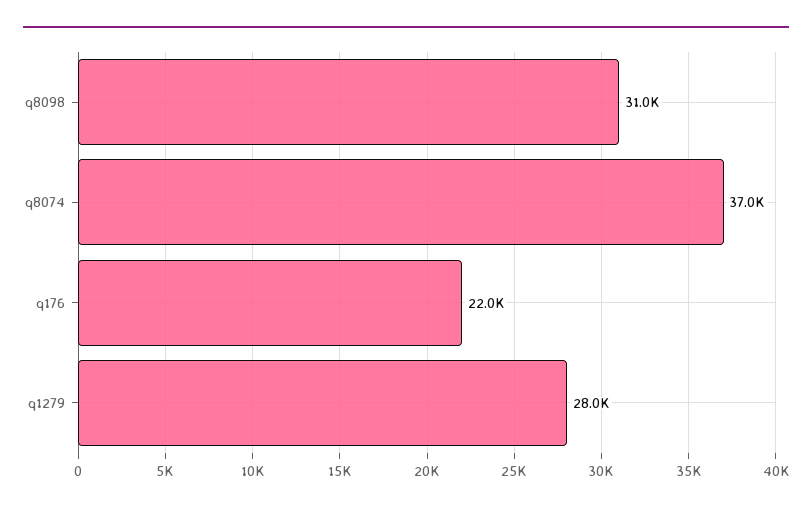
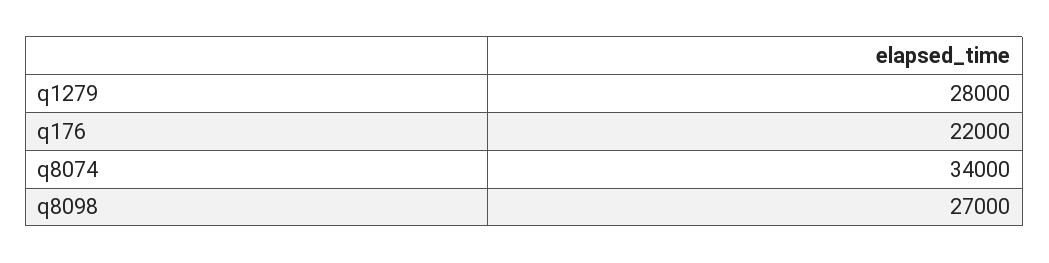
q8098: 31000 -> 27000
q8074: 37000 -> 34000

